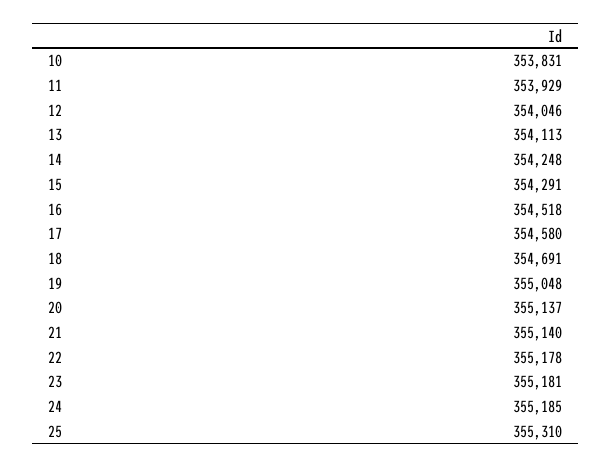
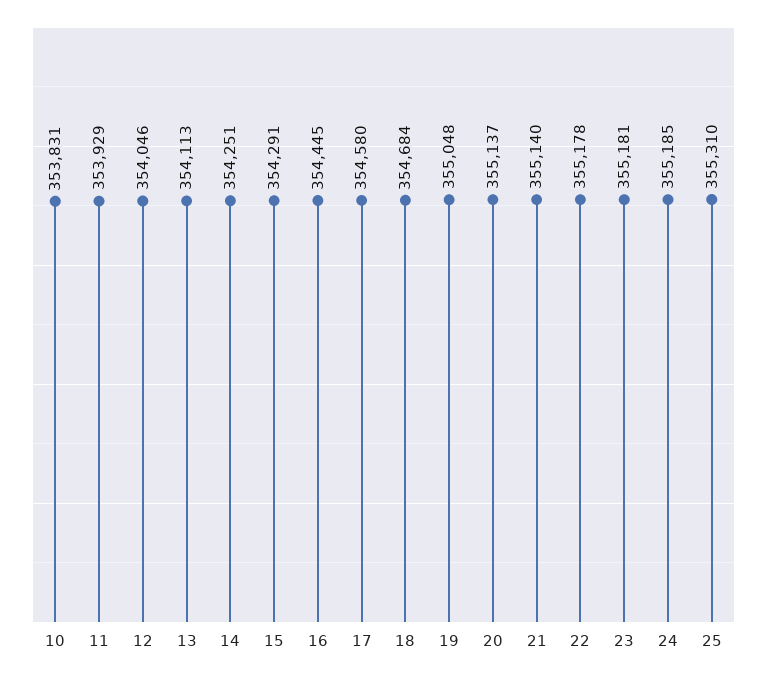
14: 354248 -> 354251
16: 354518 -> 354445
18: 354691 -> 354684

